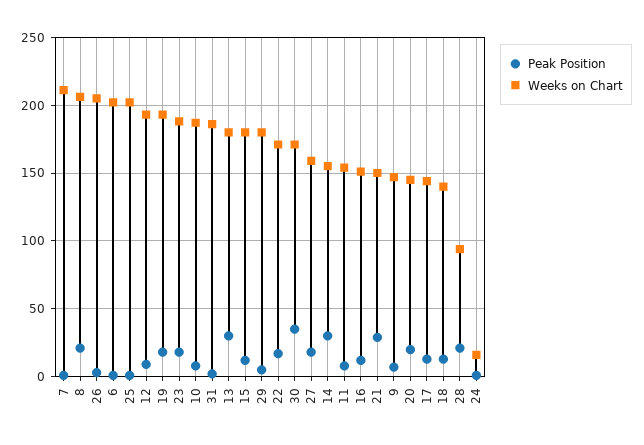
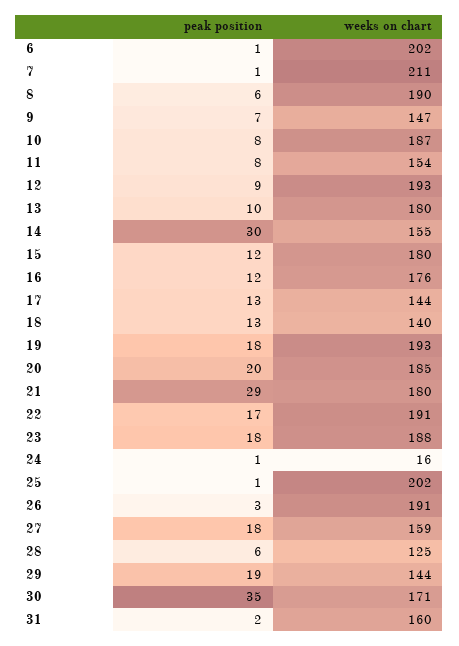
Peak Position, 8: 20 -> 6
Weeks on Chart, 8: 205 -> 190
Weeks on Chart, 26: 205 -> 191
Weeks on Chart, 31: 185 -> 160
Peak Position, 13: 30 -> 10
Peak Position, 29: 5 -> 19
Weeks on Chart, 29: 180 -> 144
Weeks on Chart, 22: 170 -> 191
Weeks on Chart, 16: 150 -> 176
Weeks on Chart, 21: 150 -> 180
Weeks on Chart, 20: 145 -> 185
Peak Position, 28: 20 -> 6
Weeks on Chart, 28: 95 -> 125

